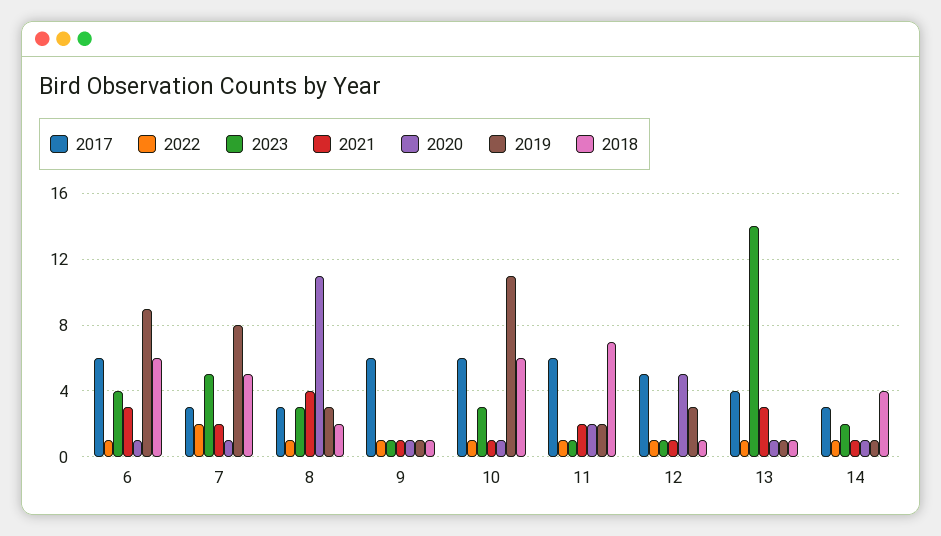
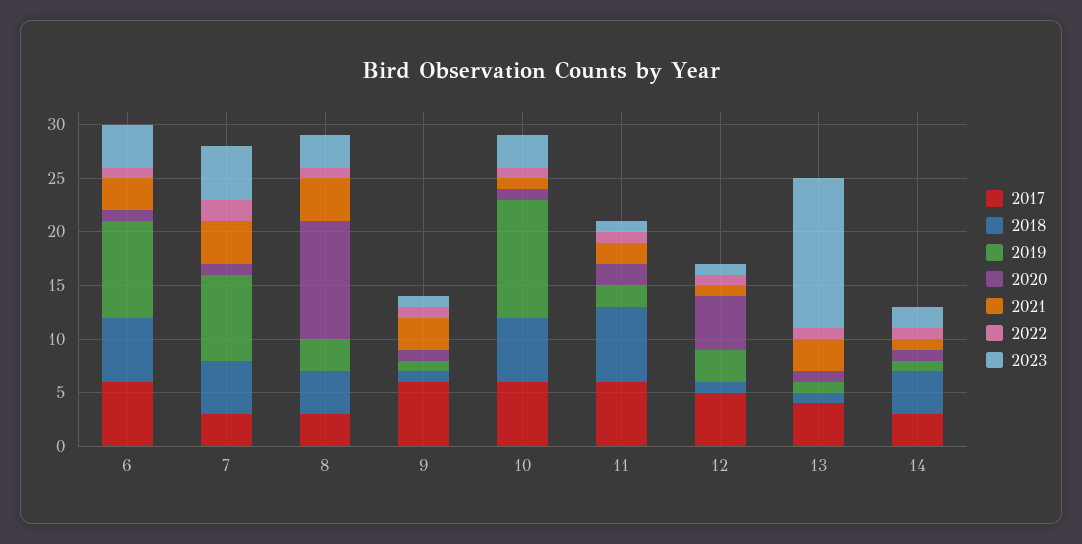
2021, 7: 2 -> 4
2018, 8: 2 -> 4
2021, 9: 1 -> 3

